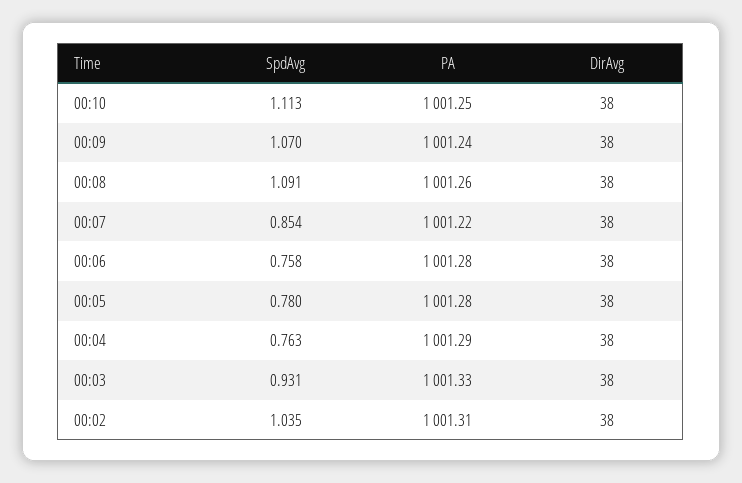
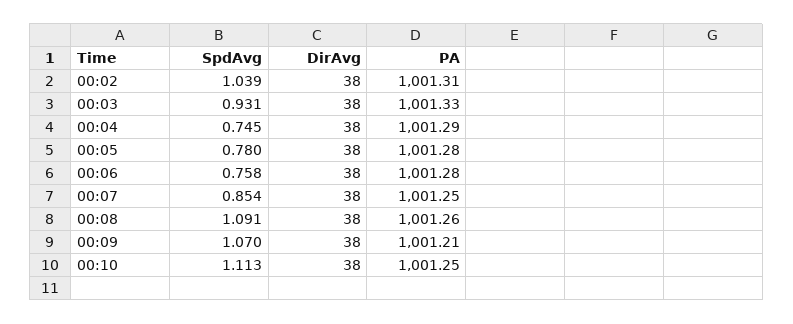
PA, 00:09: 1001.24 -> 1001.21
PA, 00:07: 1001.22 -> 1001.25
SpdAvg, 00:04: 0.763 -> 0.745
SpdAvg, 00:02: 1.035 -> 1.039

